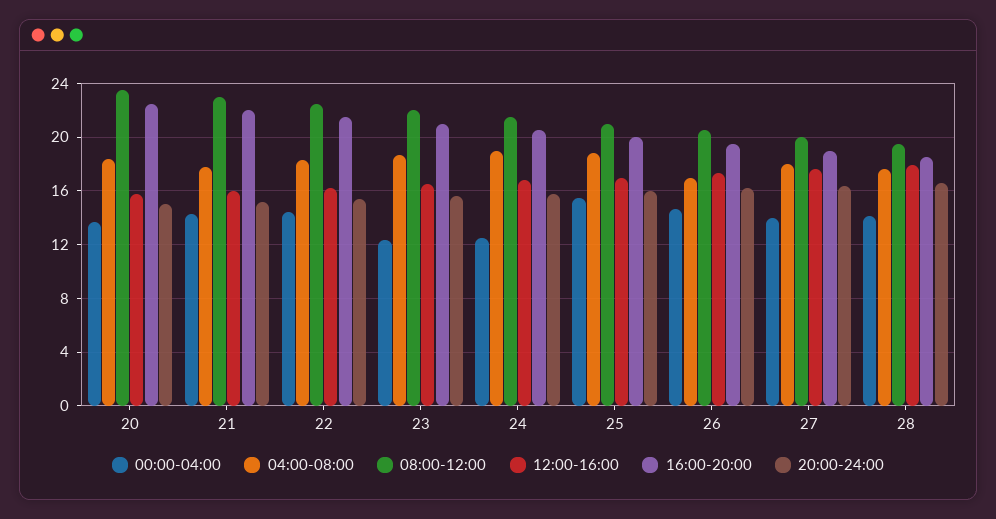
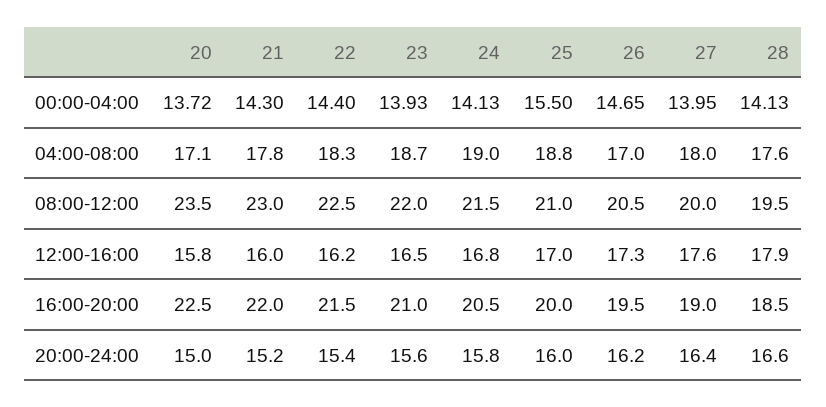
04:00-08:00, 20: 18.5 -> 17.1
00:00-04:00, 23: 12.5 -> 13.93
00:00-04:00, 24: 12.5 -> 14.13

